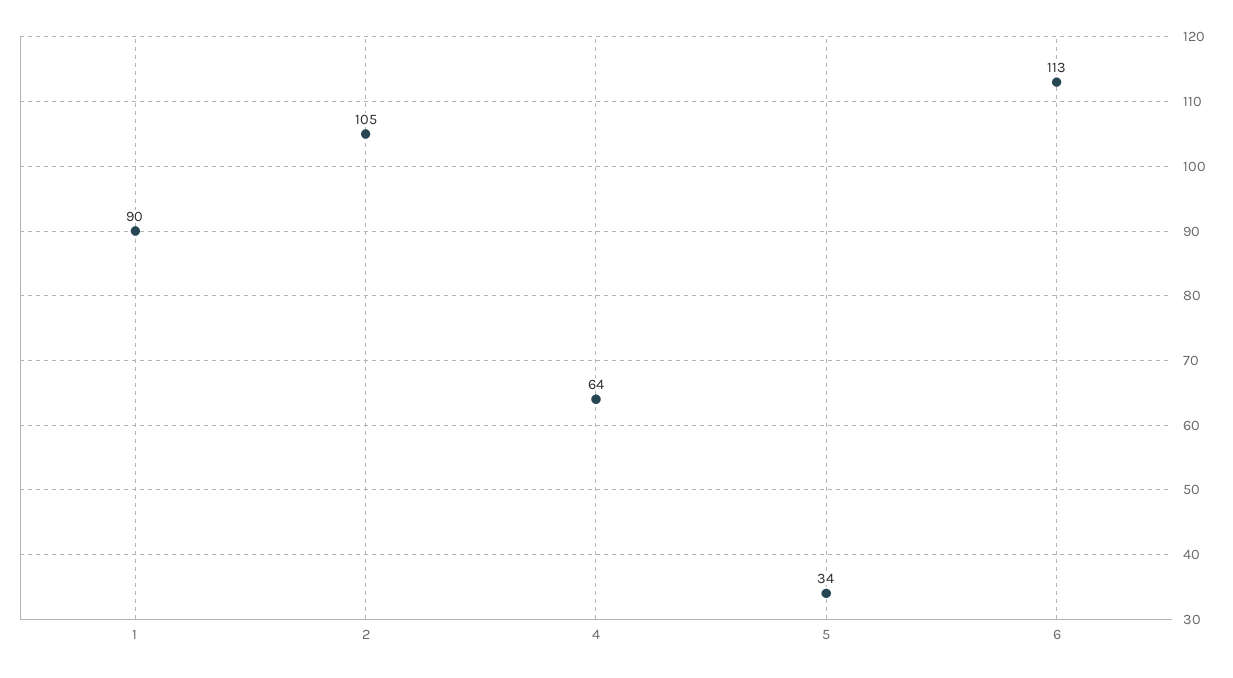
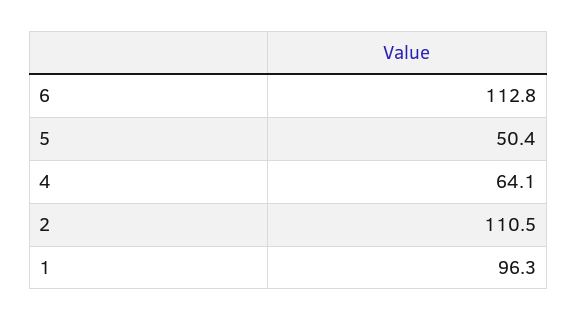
1: 90 -> 96.3
2: 105 -> 110.5
5: 34 -> 50.4

